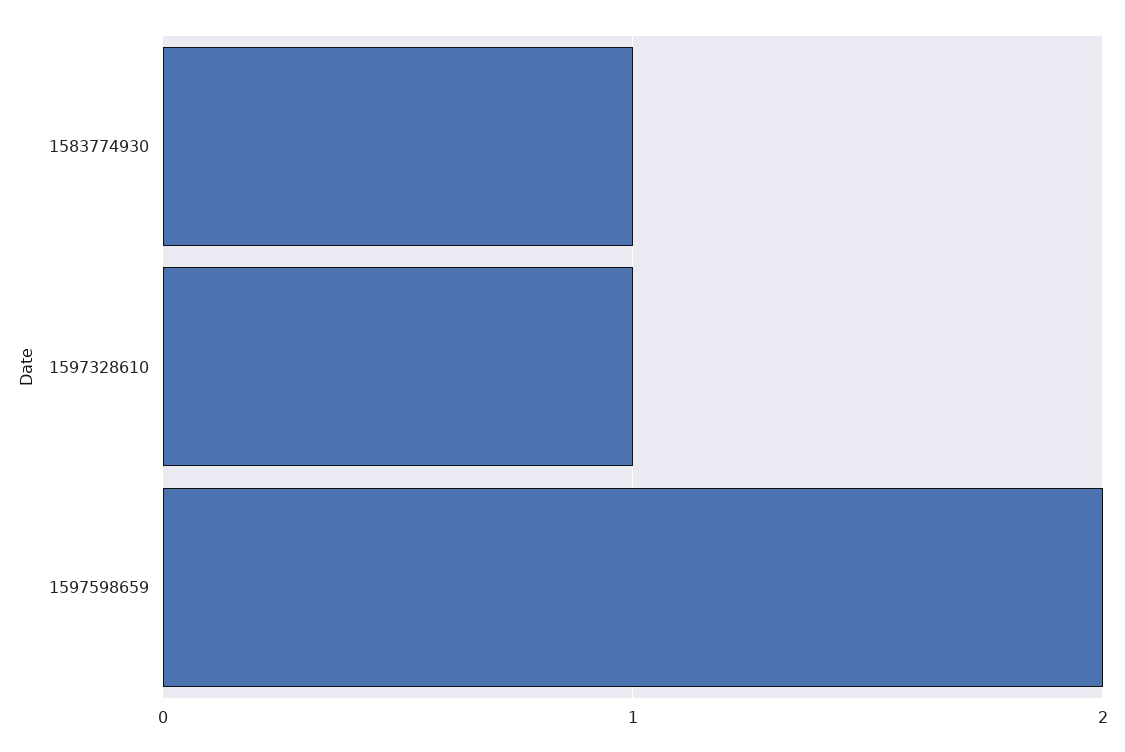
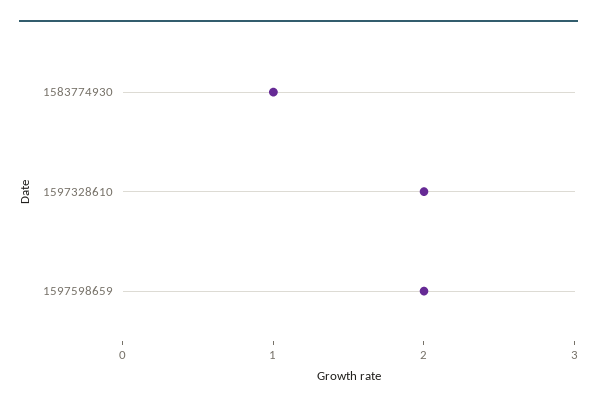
1597328610: 1 -> 2

